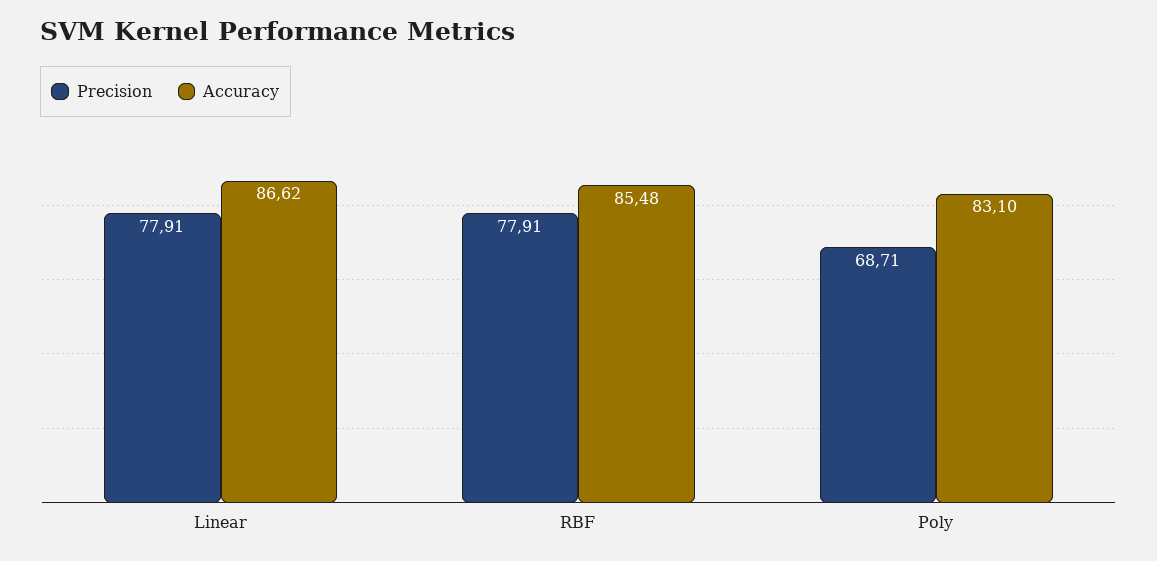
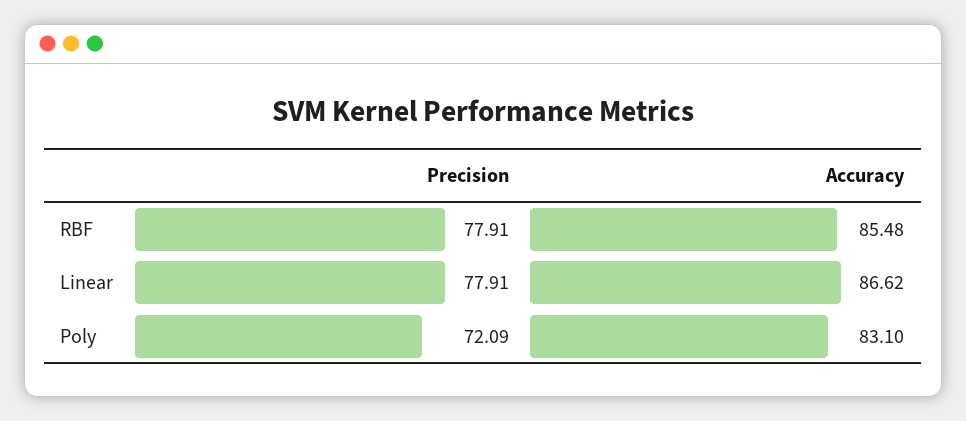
Precision, Poly: 68.71 -> 72.09

